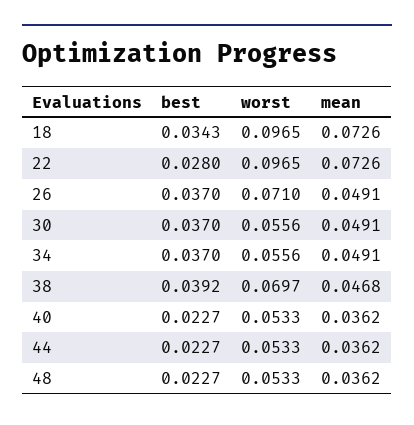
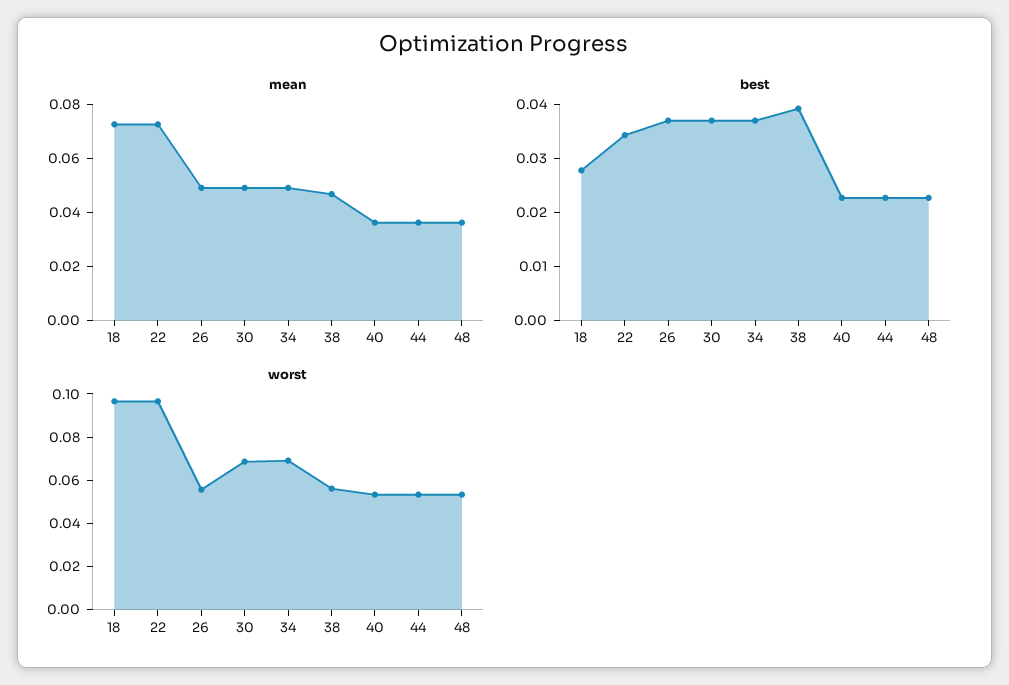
best, 18: 0.0343 -> 0.028
best, 22: 0.028 -> 0.034
worst, 26: 0.071 -> 0.055
worst, 30: 0.0556 -> 0.07
worst, 34: 0.0556 -> 0.07
worst, 38: 0.0697 -> 0.055

